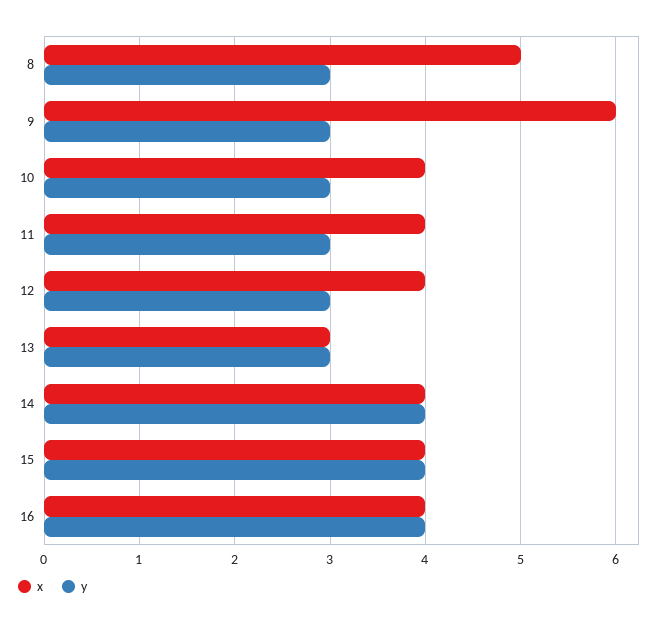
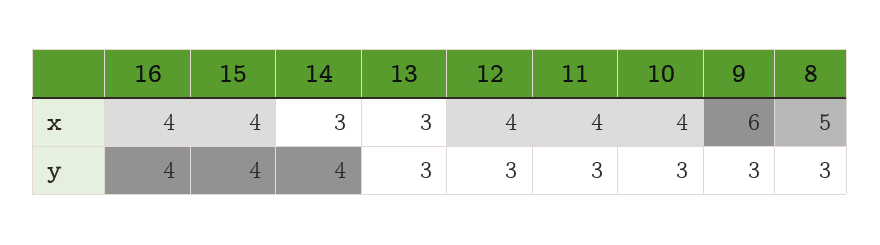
x, 14: 4 -> 3

